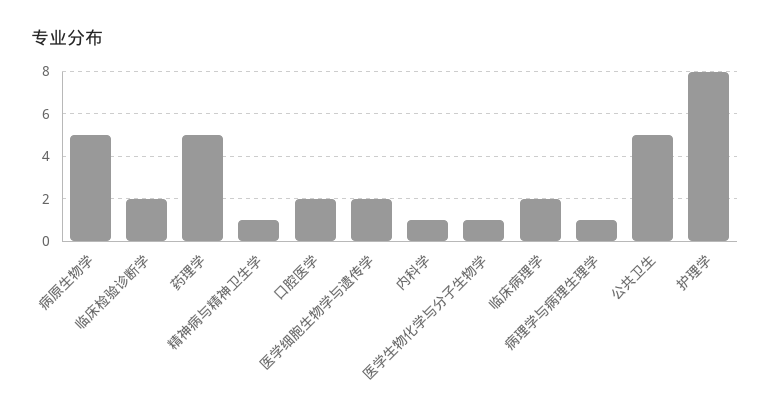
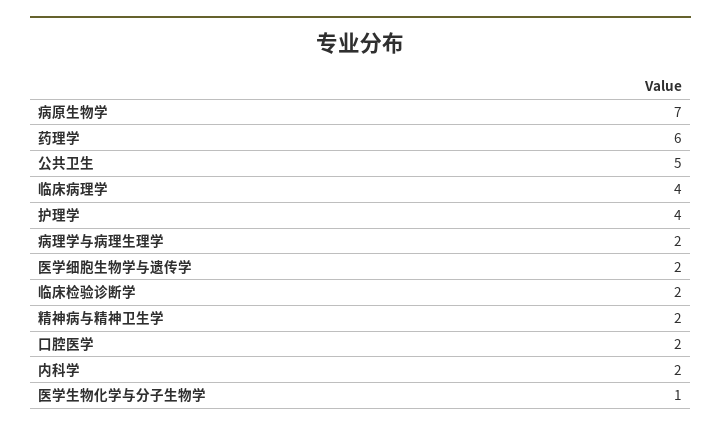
病原生物学: 5 -> 7
药理学: 5 -> 6
精神病与精神卫生学: 1 -> 2
内科学: 1 -> 2
临床病理学: 2 -> 4
病理学与病理生理学: 1 -> 2
护理学: 8 -> 4

